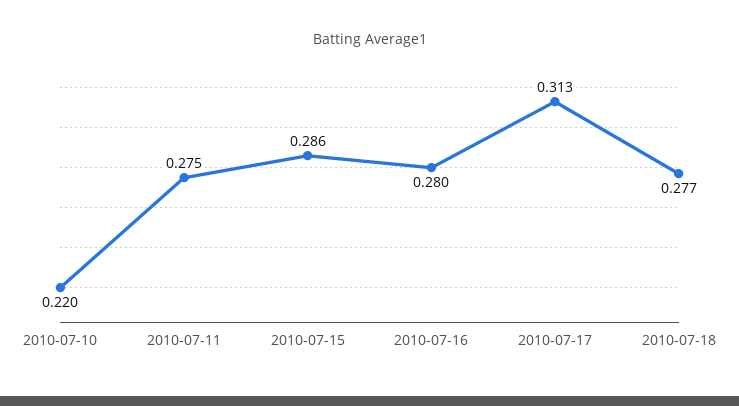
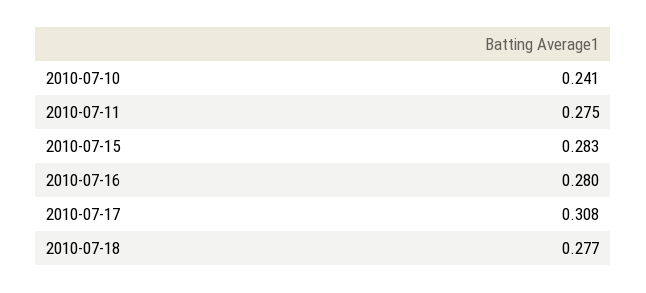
2010-07-10: 0.22 -> 0.241
2010-07-15: 0.286 -> 0.283
2010-07-17: 0.313 -> 0.308

